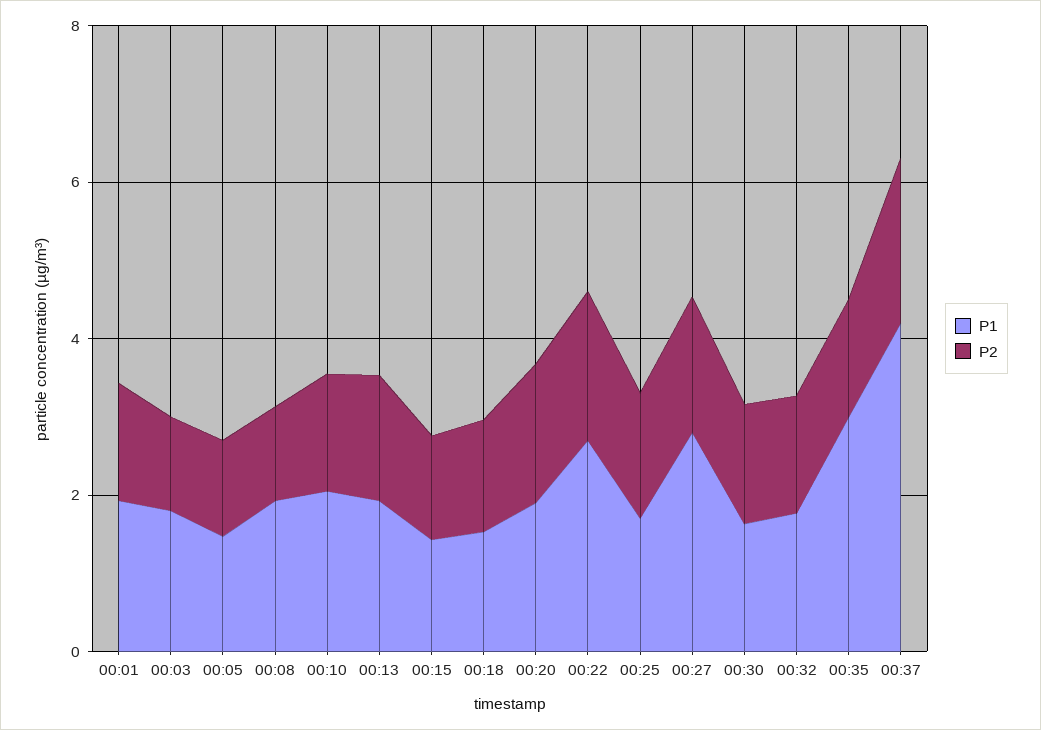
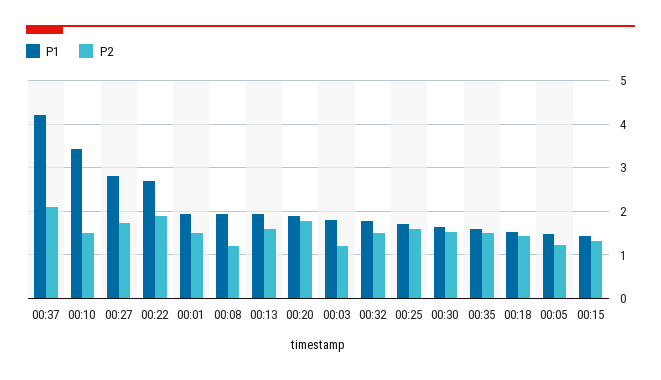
P1, 00:10: 2 -> 3.4
P1, 00:35: 3 -> 1.6

